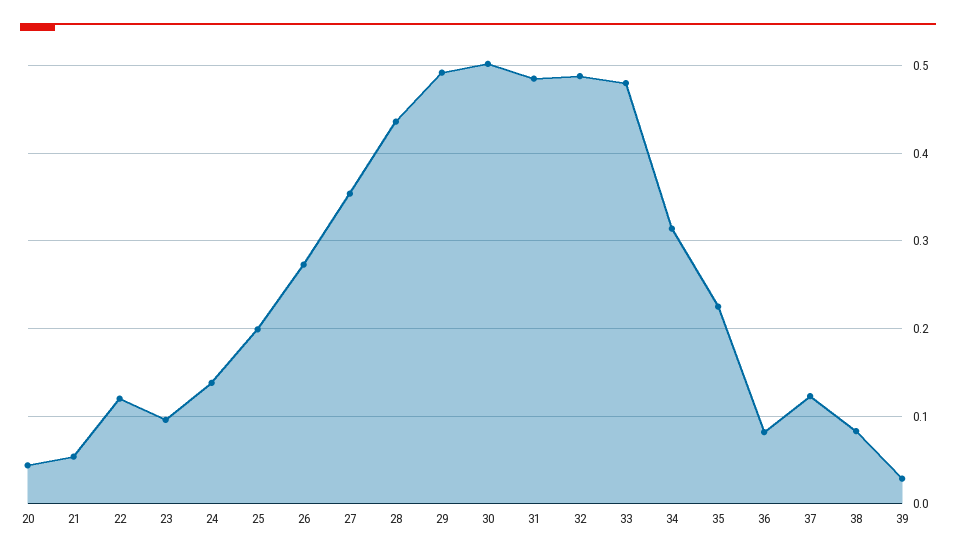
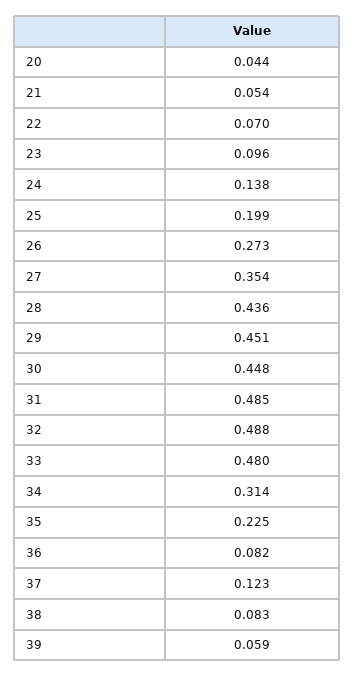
22: 0.12 -> 0.07
29: 0.49 -> 0.451
30: 0.5 -> 0.448
39: 0.03 -> 0.059

